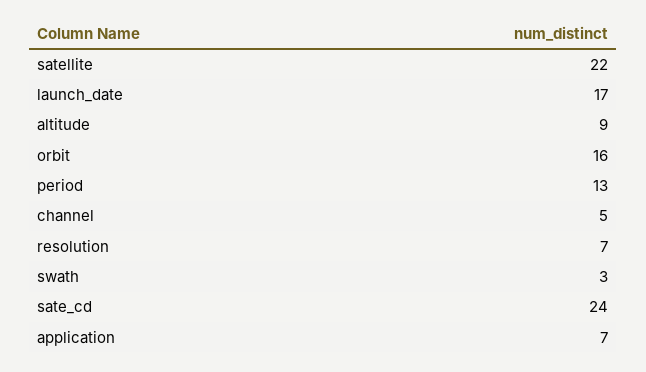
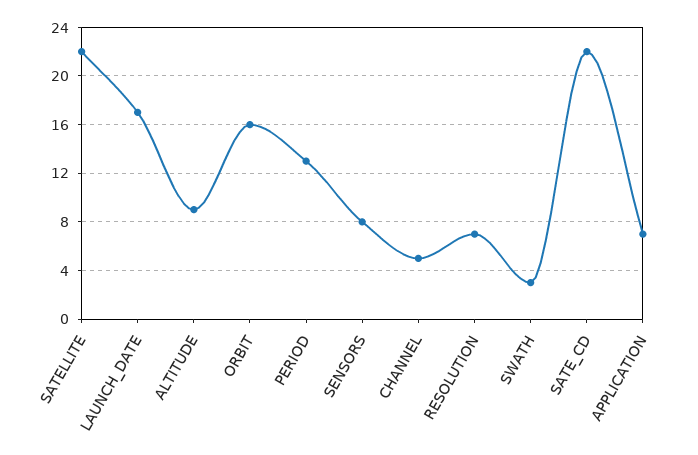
sate_cd: 24 -> 22
SENSORS: none -> 8

